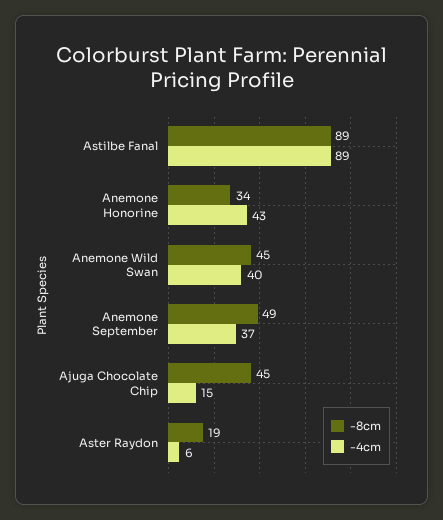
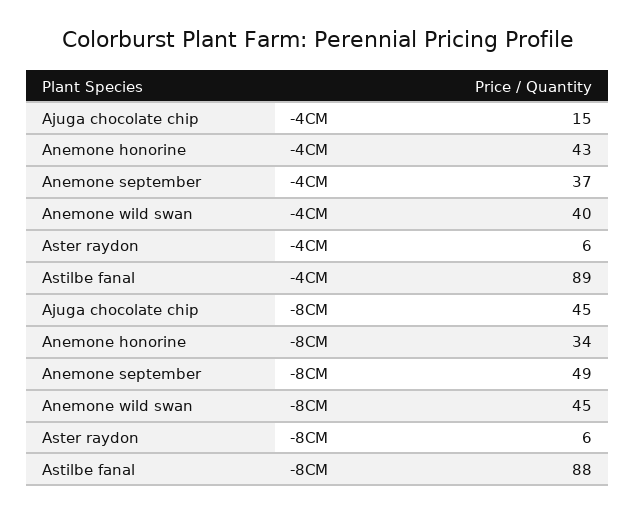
-8cm, Astilbe Fanal: 89 -> 88
-8cm, Aster Raydon: 19 -> 6

